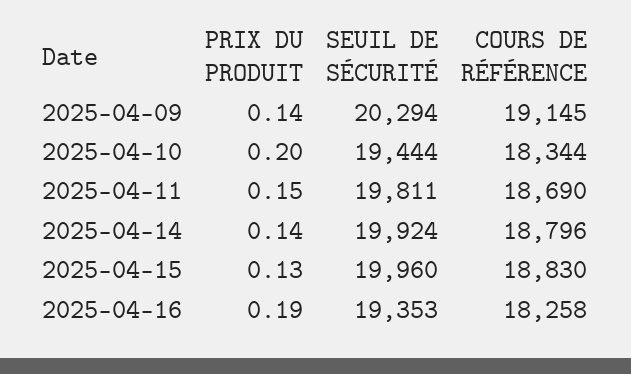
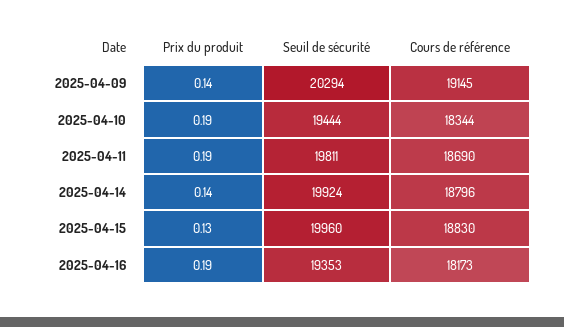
PRIX DU PRODUIT, 2025-04-10: 0.2 -> 0.19
PRIX DU PRODUIT, 2025-04-11: 0.15 -> 0.19
COURS DE RÉFÉRENCE, 2025-04-16: 18258 -> 18173

